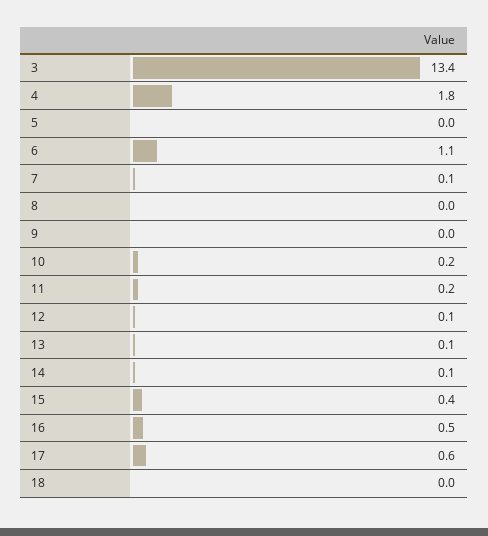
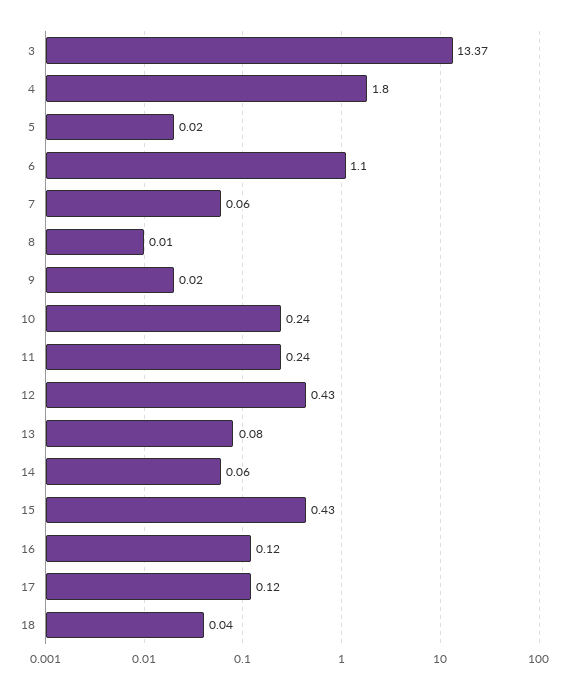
12: 0.1 -> 0.43
16: 0.5 -> 0.12
17: 0.6 -> 0.12

